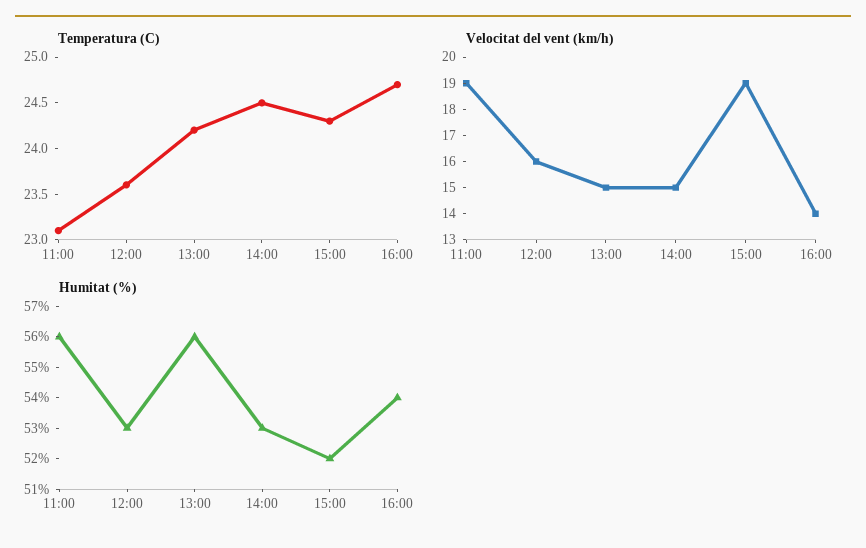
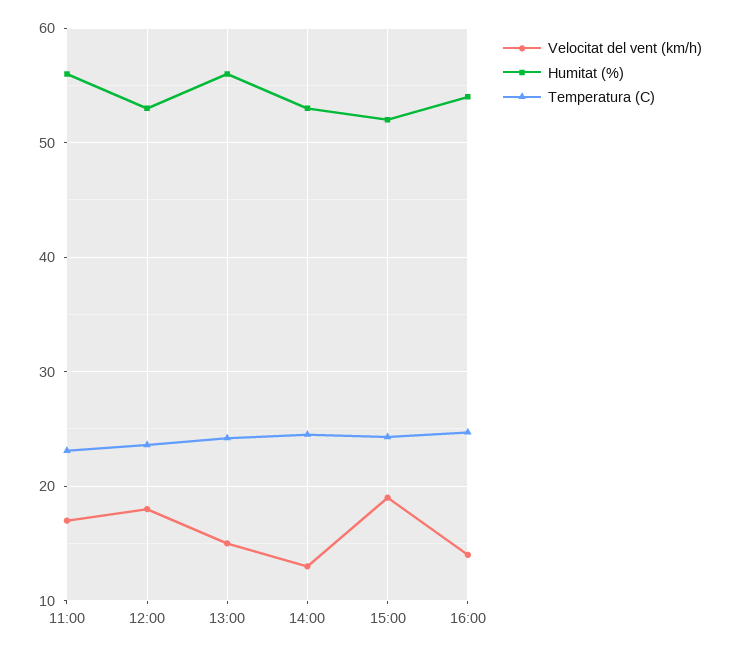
Velocitat del vent (km/h), 11:00: 19 -> 17
Velocitat del vent (km/h), 12:00: 16 -> 18
Velocitat del vent (km/h), 14:00: 15 -> 13

